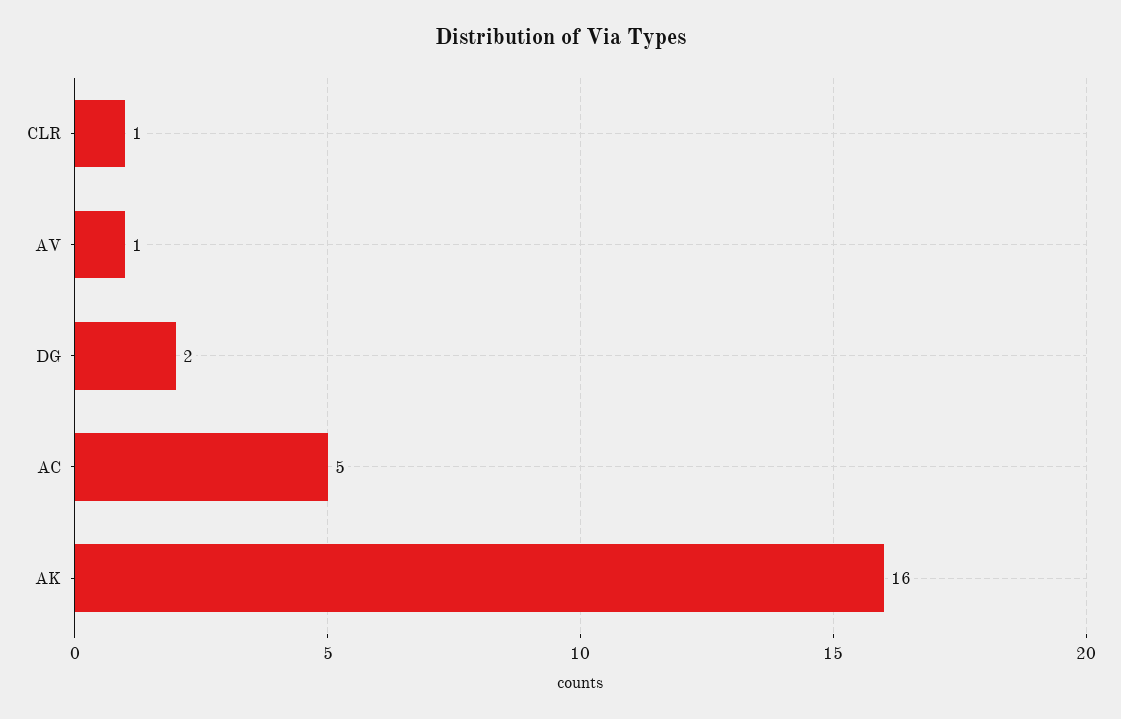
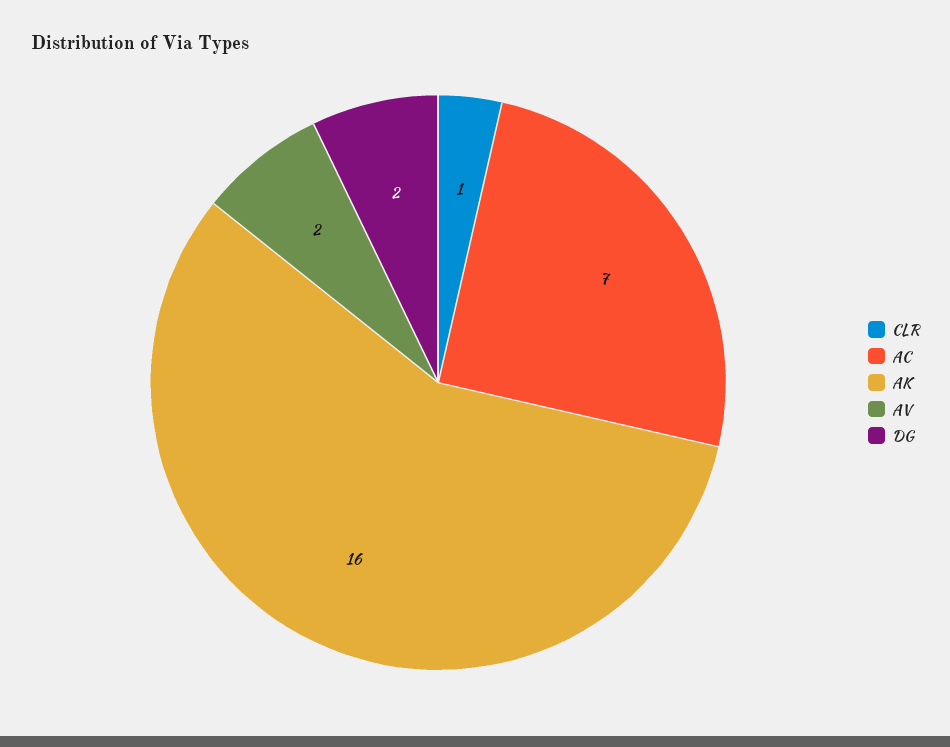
AV: 1 -> 2
AC: 5 -> 7

